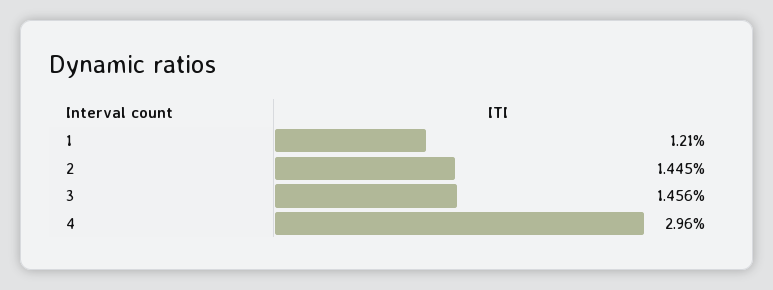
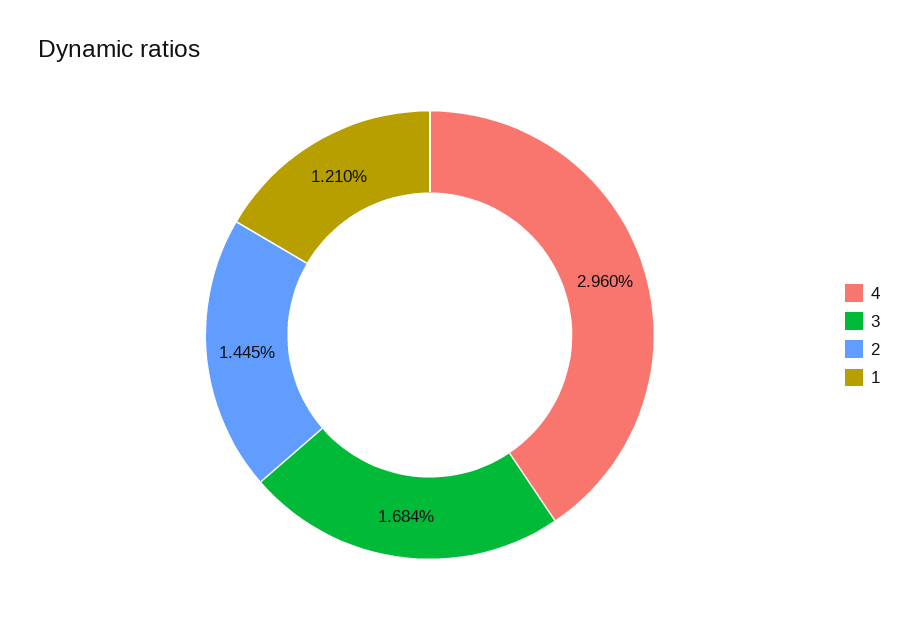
3: 1.456 -> 1.684

